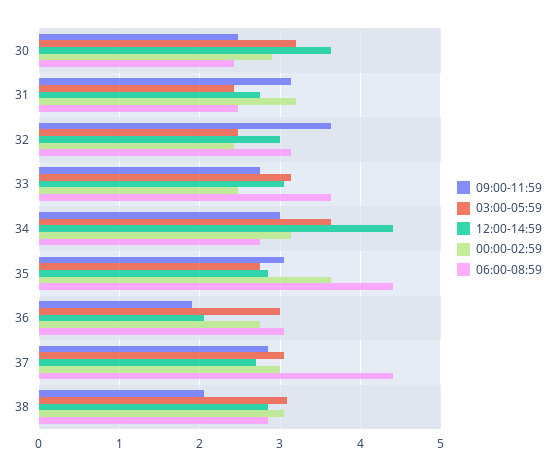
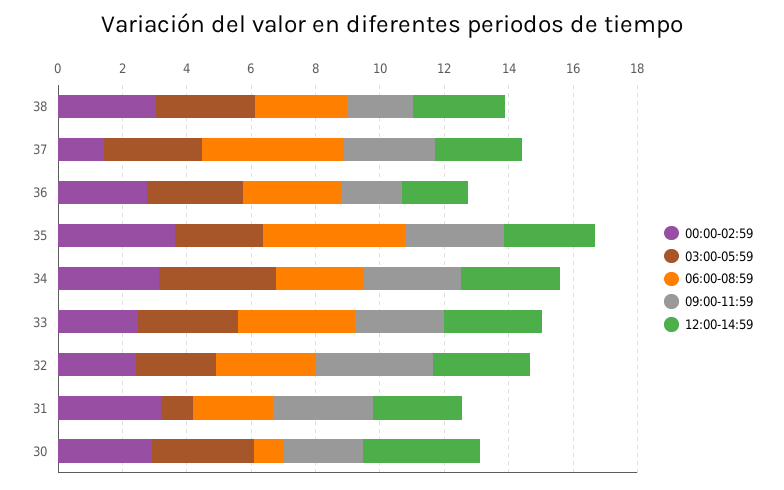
06:00-08:59, 30: 2.4 -> 1
03:00-05:59, 31: 2.4 -> 1
12:00-14:59, 34: 4.4 -> 3
00:00-02:59, 37: 3 -> 1.5

